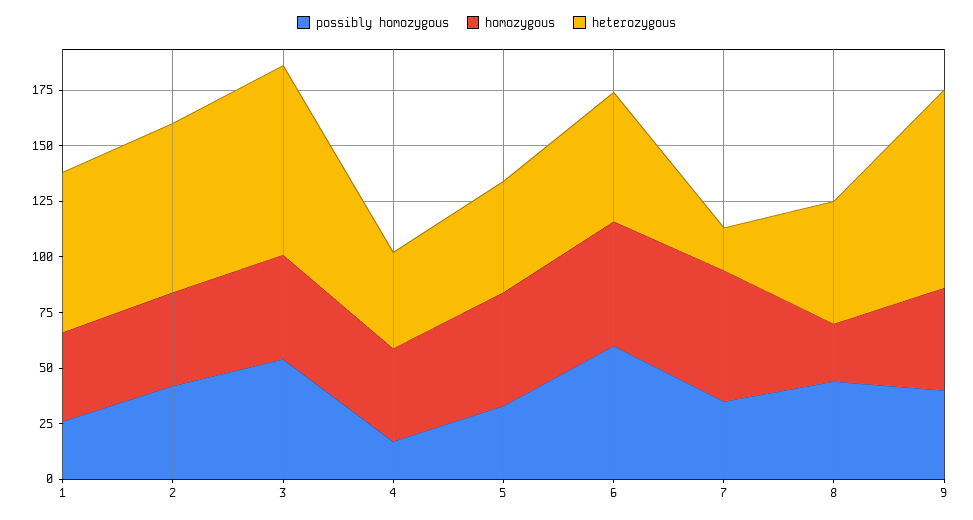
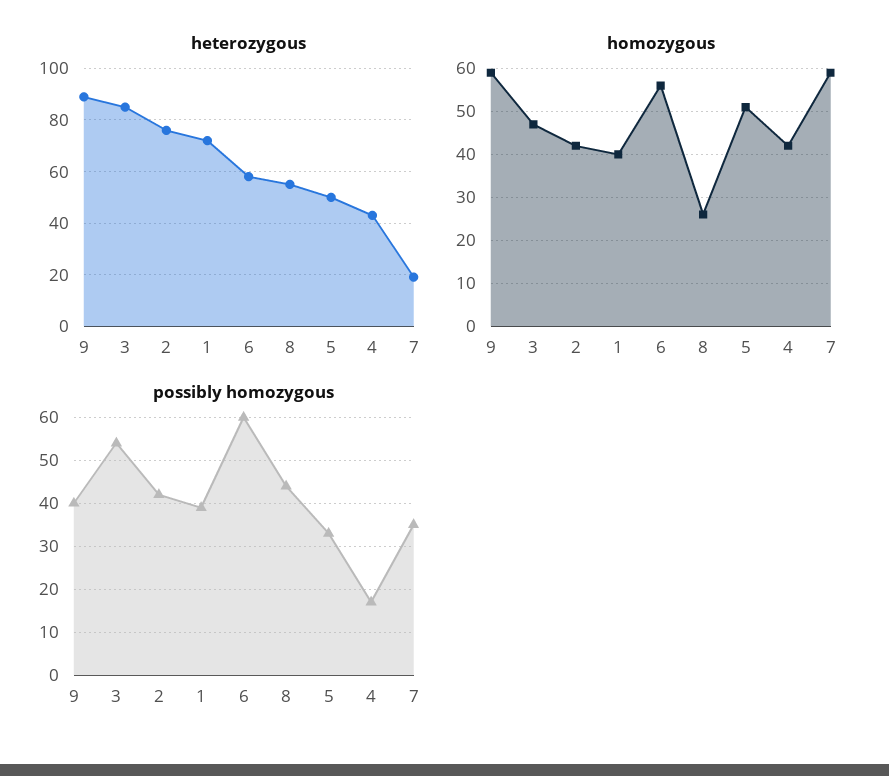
possibly homozygous, 1: 25 -> 40
homozygous, 9: 45 -> 60

